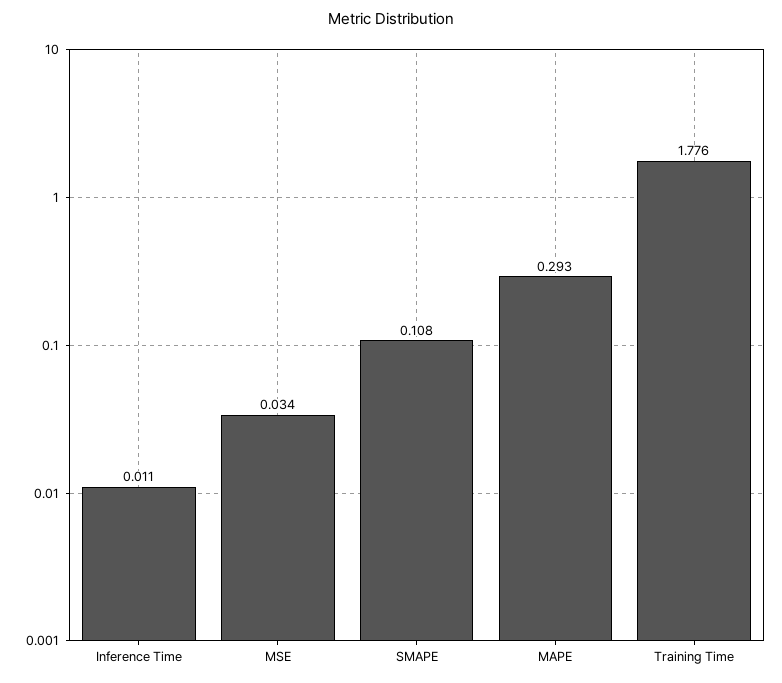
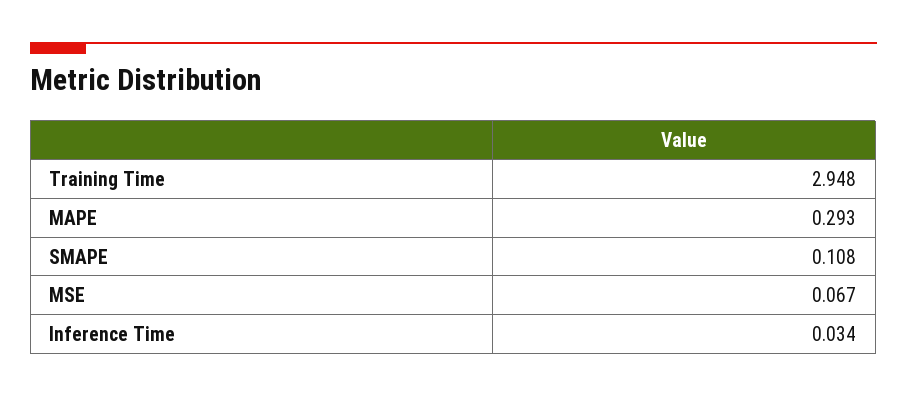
Inference Time: 0.011 -> 0.034
MSE: 0.034 -> 0.067
Training Time: 1.776 -> 2.948

